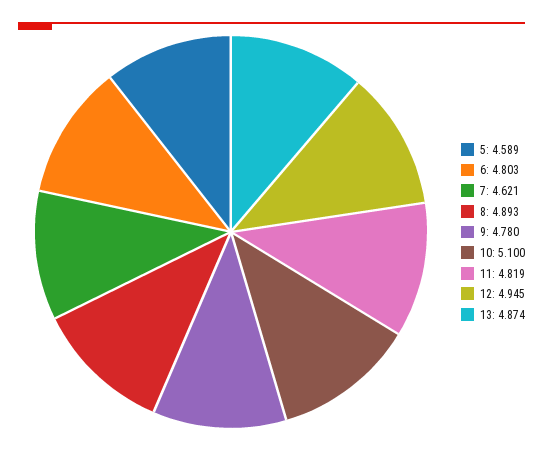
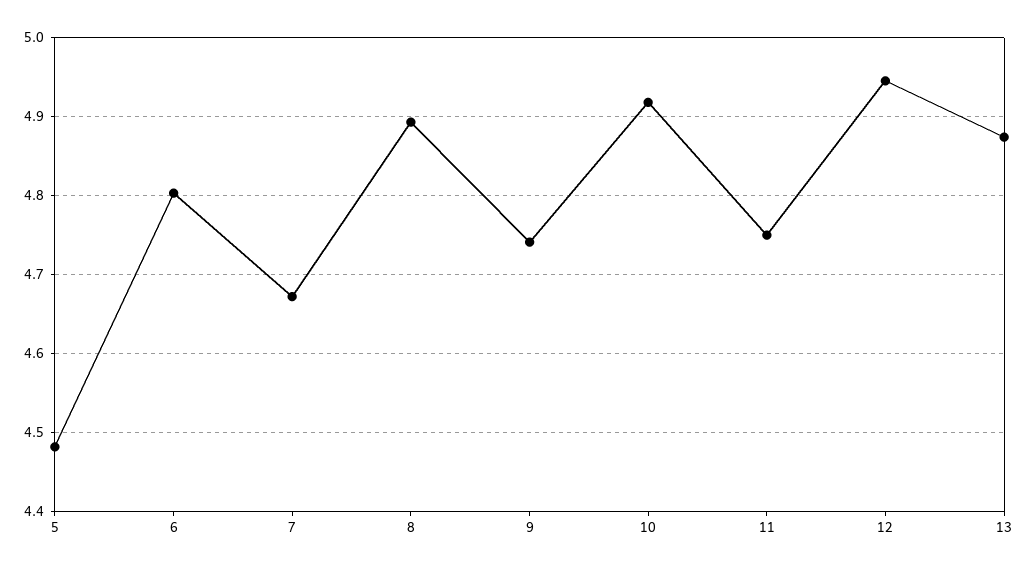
5: 4.589 -> 4.48
7: 4.621 -> 4.67
9: 4.78 -> 4.74
10: 5.1 -> 4.92
11: 4.819 -> 4.75

